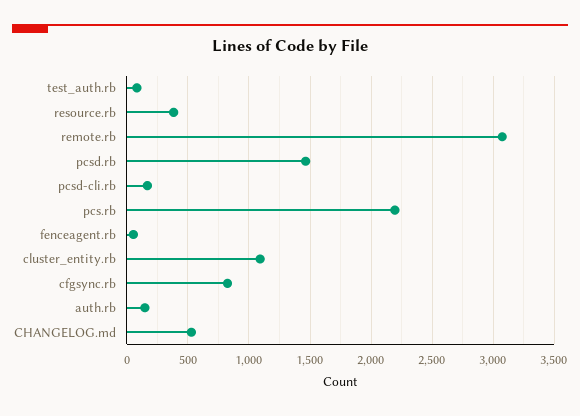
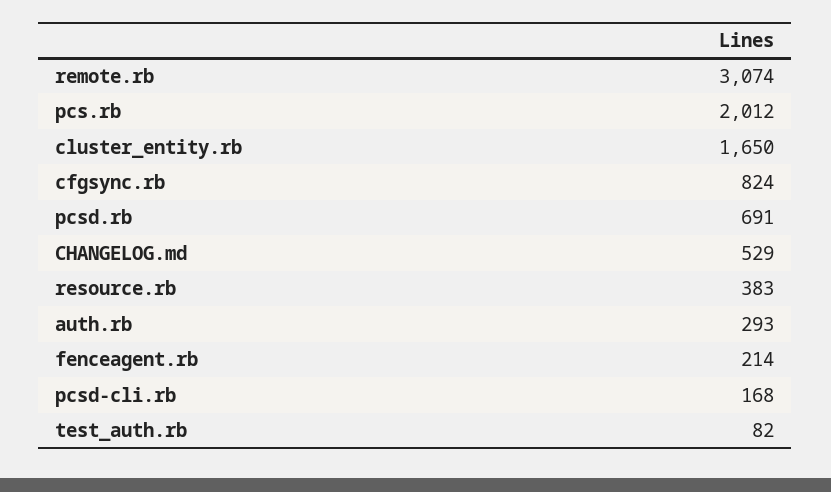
pcsd.rb: 1450 -> 691
pcs.rb: 2200 -> 2012
fenceagent.rb: 50 -> 214
cluster_entity.rb: 1100 -> 1650
auth.rb: 150 -> 293

